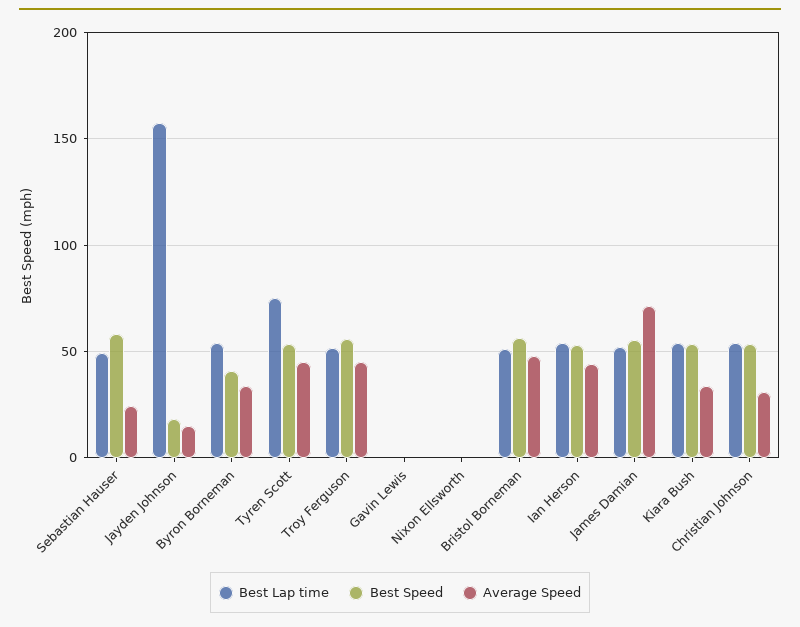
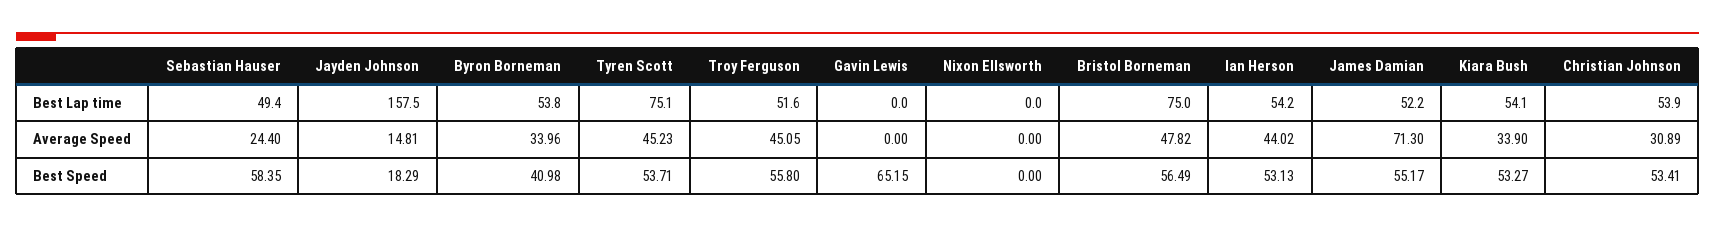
Best Speed, Gavin Lewis: 0 -> 65.15
Best Lap time, Bristol Borneman: 50 -> 75

